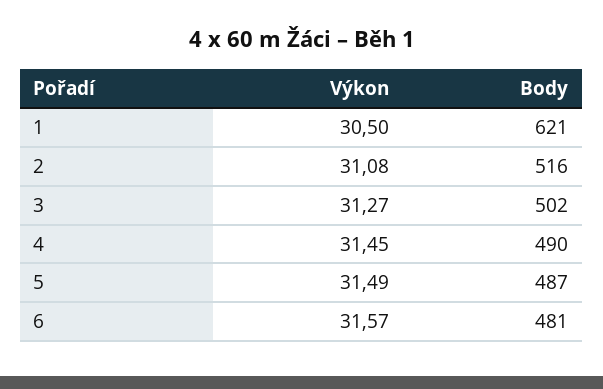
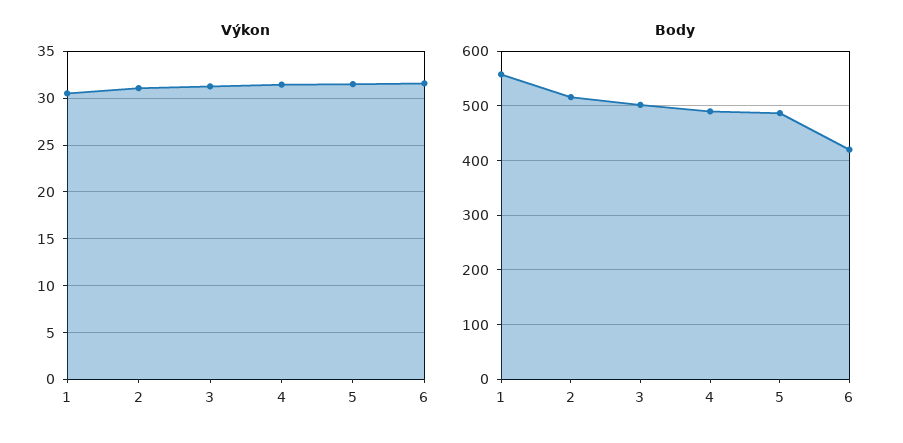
Body, 1: 621 -> 560
Body, 6: 481 -> 420

